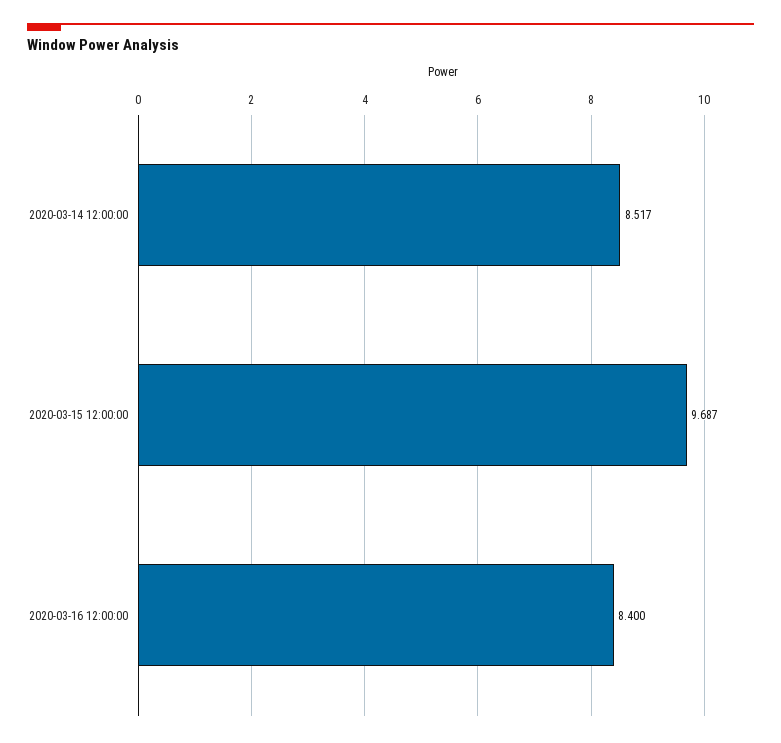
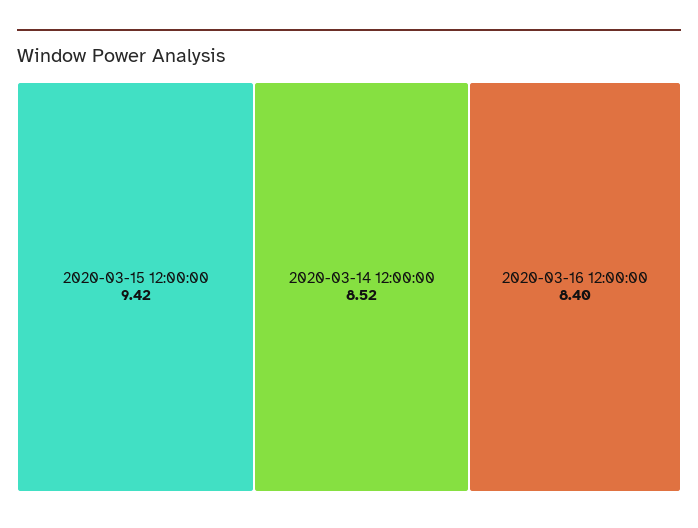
2020-03-15 12:00:00: 9.687 -> 9.42

